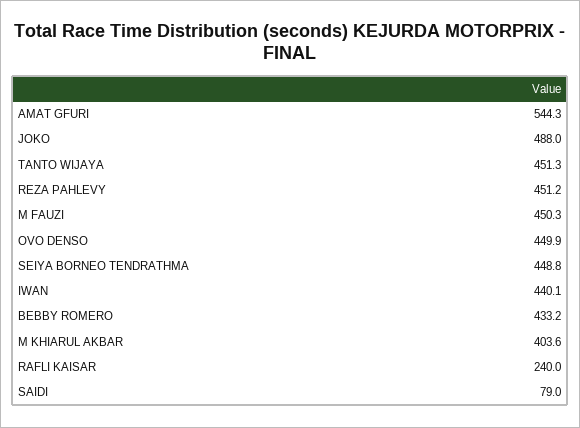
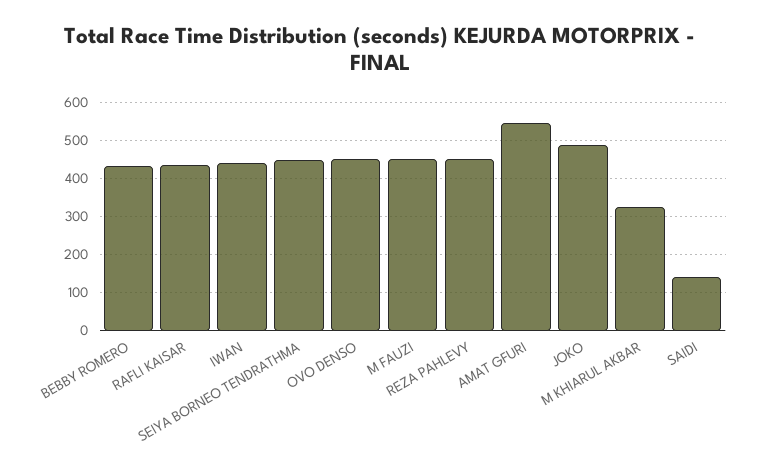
TANTO WIJAYA: 451.3 -> none
M KHIARUL AKBAR: 403.6 -> 320
RAFLI KAISAR: 240 -> 440
SAIDI: 79 -> 140

